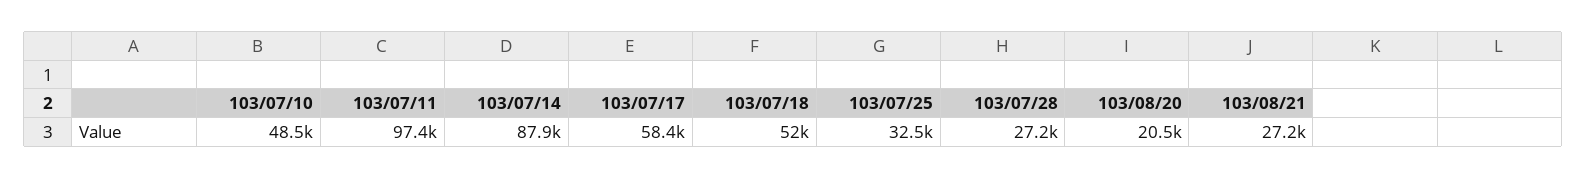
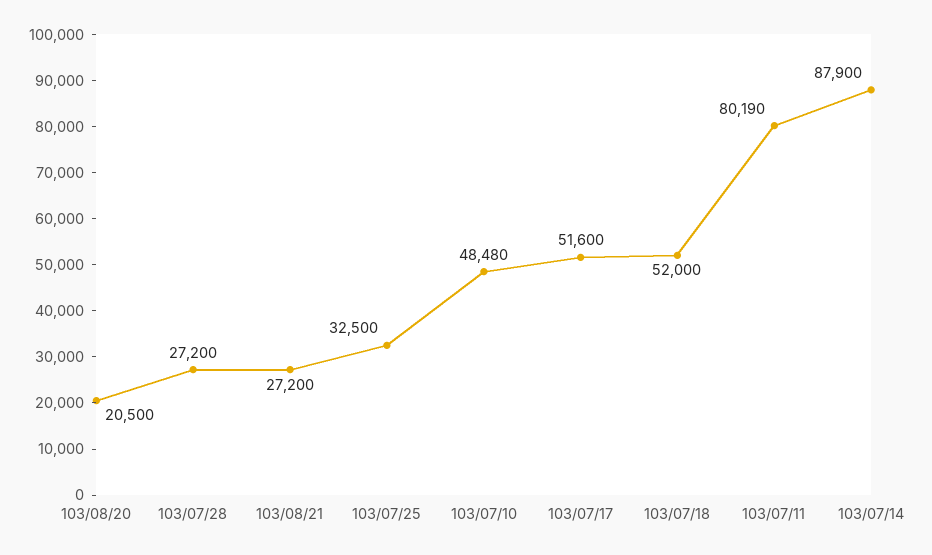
103/07/11: 97400 -> 80190
103/07/17: 58400 -> 51600

